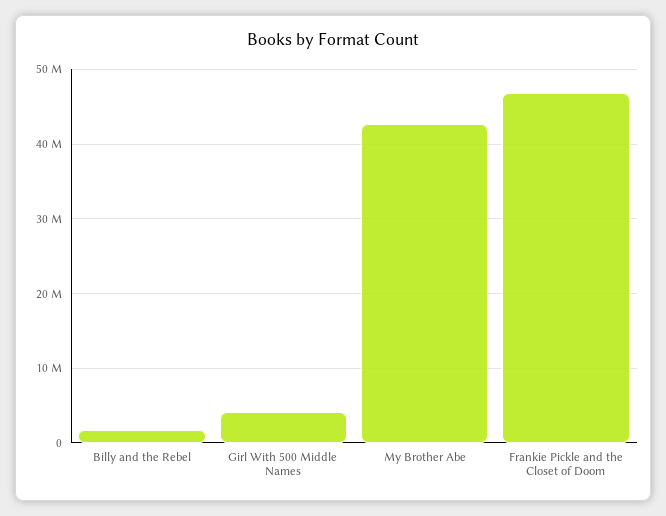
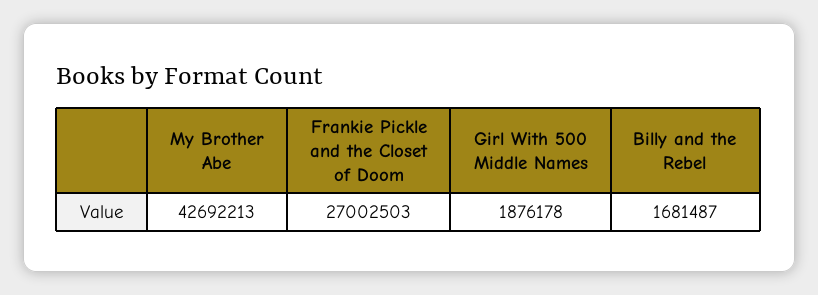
Girl With 500 Middle Names: 4000000 -> 1876178
Frankie Pickle and the Closet of Doom: 47000000 -> 27002503

